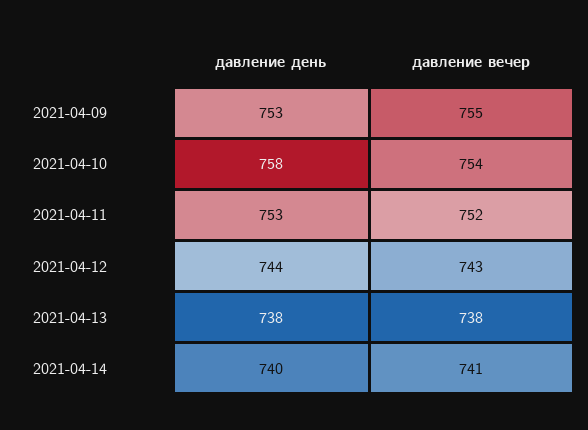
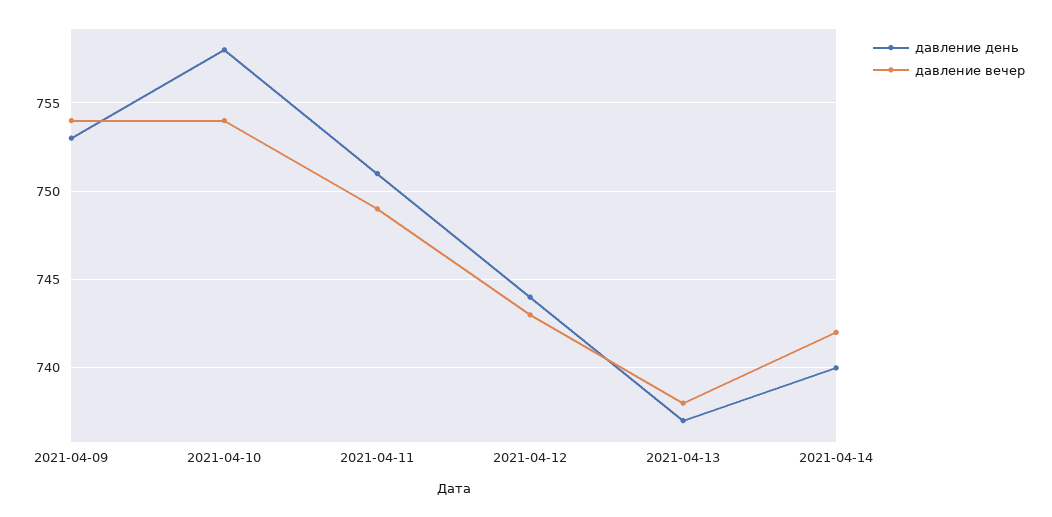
давление вечер, 2021-04-09: 755 -> 754
давление день, 2021-04-11: 753 -> 751
давление вечер, 2021-04-11: 752 -> 749
давление день, 2021-04-13: 738 -> 737
давление вечер, 2021-04-14: 741 -> 742

